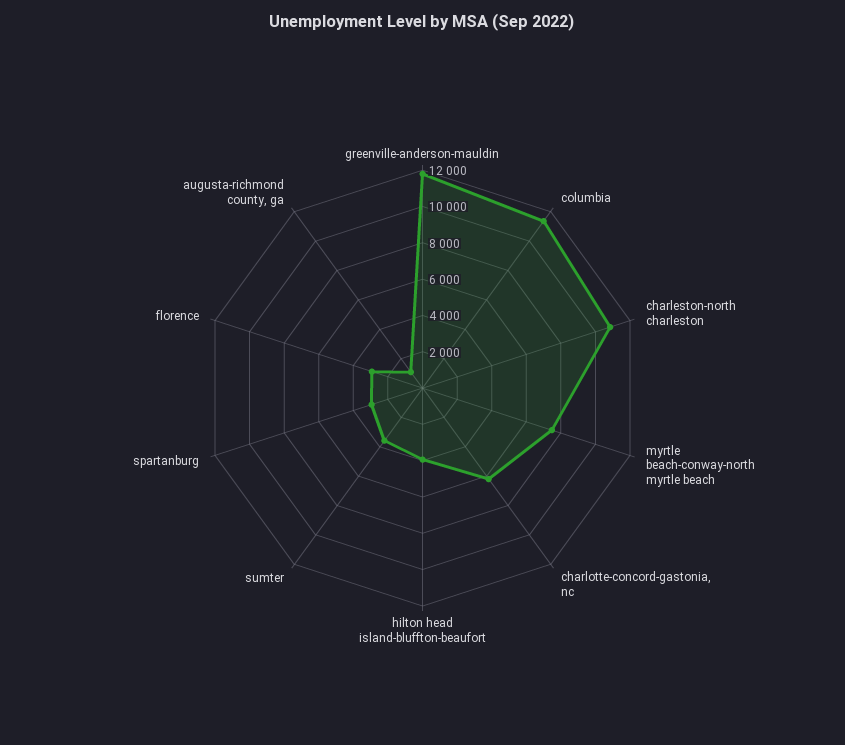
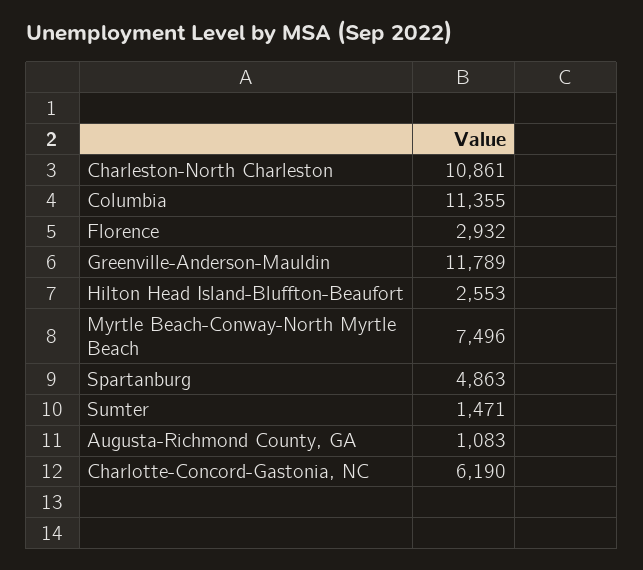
hilton head island-bluffton-beaufort: 4000 -> 2553
sumter: 3500 -> 1471
spartanburg: 3000 -> 4863

